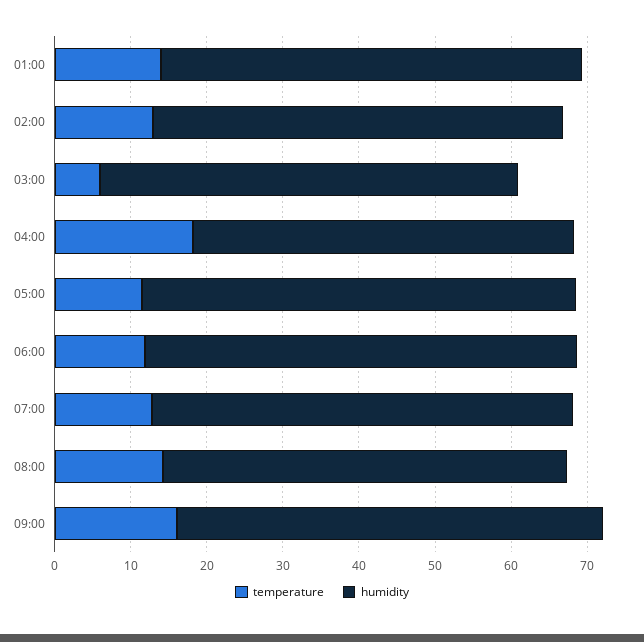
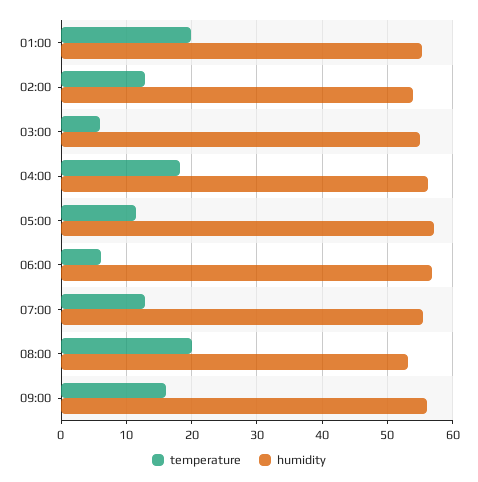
temperature, 01:00: 14 -> 20
humidity, 04:00: 50 -> 56
temperature, 06:00: 12 -> 6
temperature, 08:00: 14 -> 20

